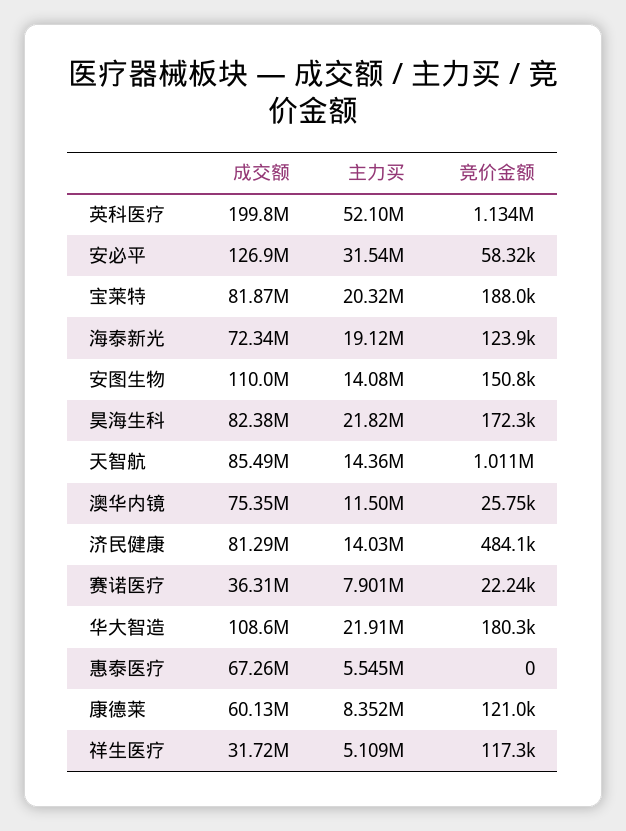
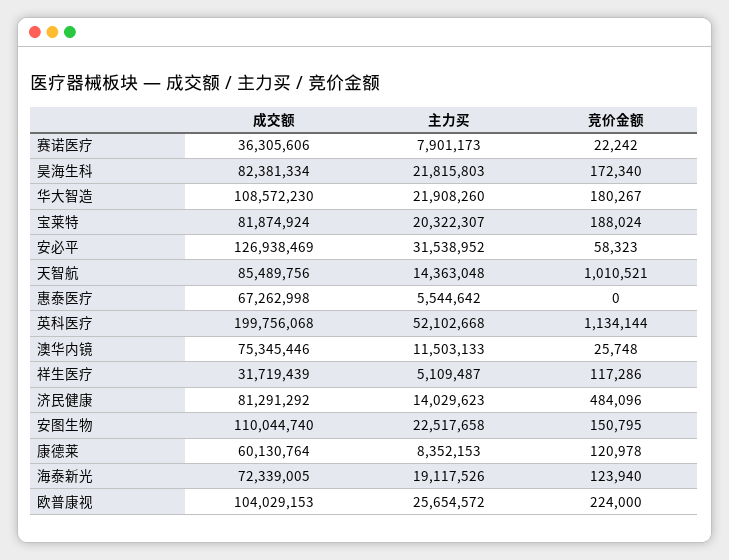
主力买, 安图生物: 14080000 -> 22517658
成交额, 欧普康视: none -> 104029153
主力买, 欧普康视: none -> 25654572
竞价金额, 欧普康视: none -> 224000

